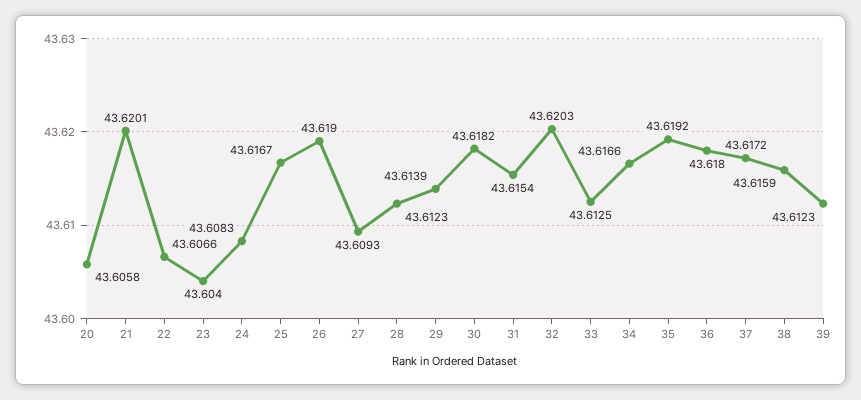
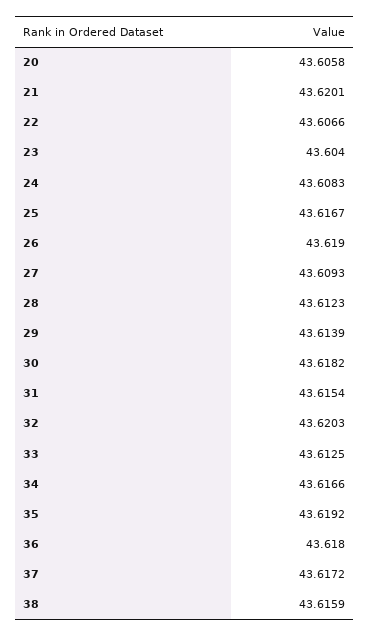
39: 43.6123 -> none

